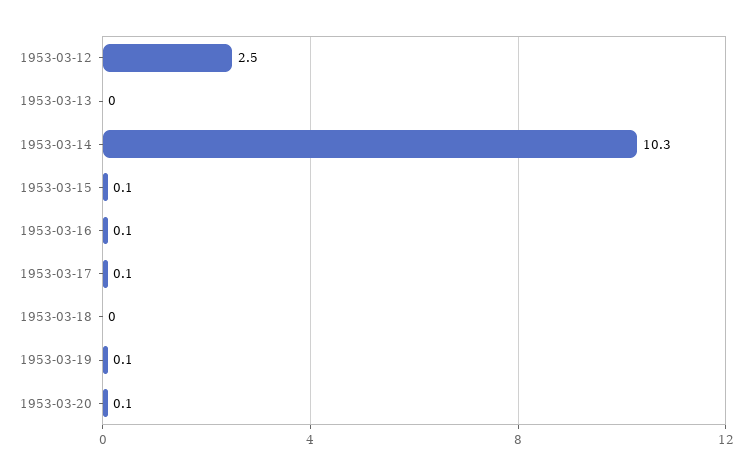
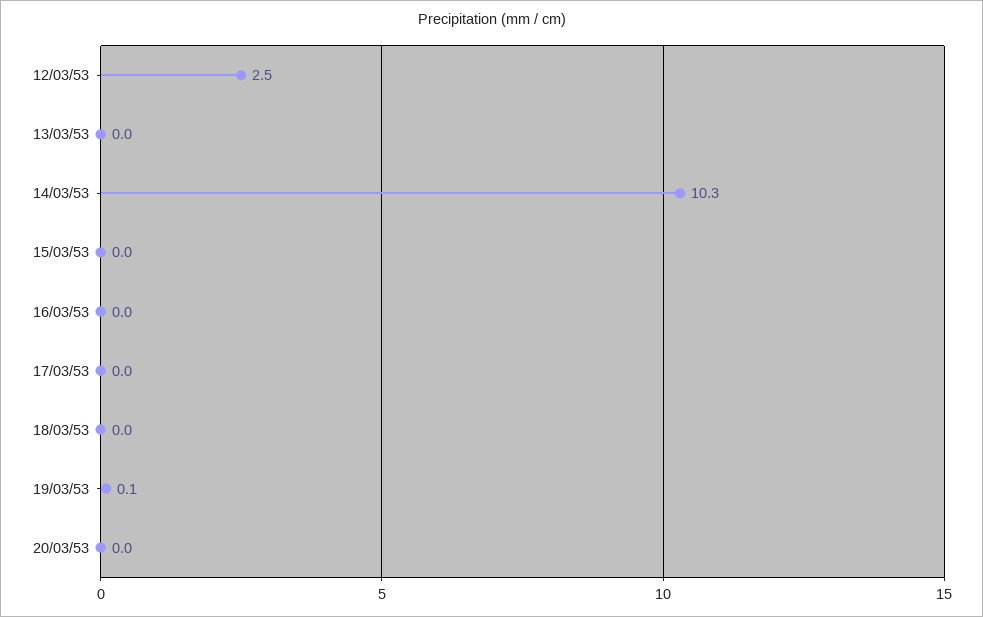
1953-03-15: 0.1 -> 0
1953-03-16: 0.1 -> 0
1953-03-17: 0.1 -> 0
1953-03-20: 0.1 -> 0

